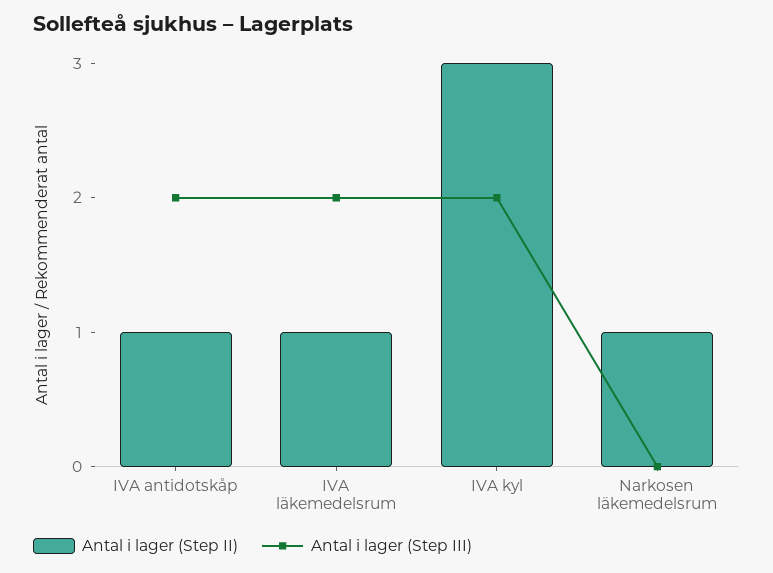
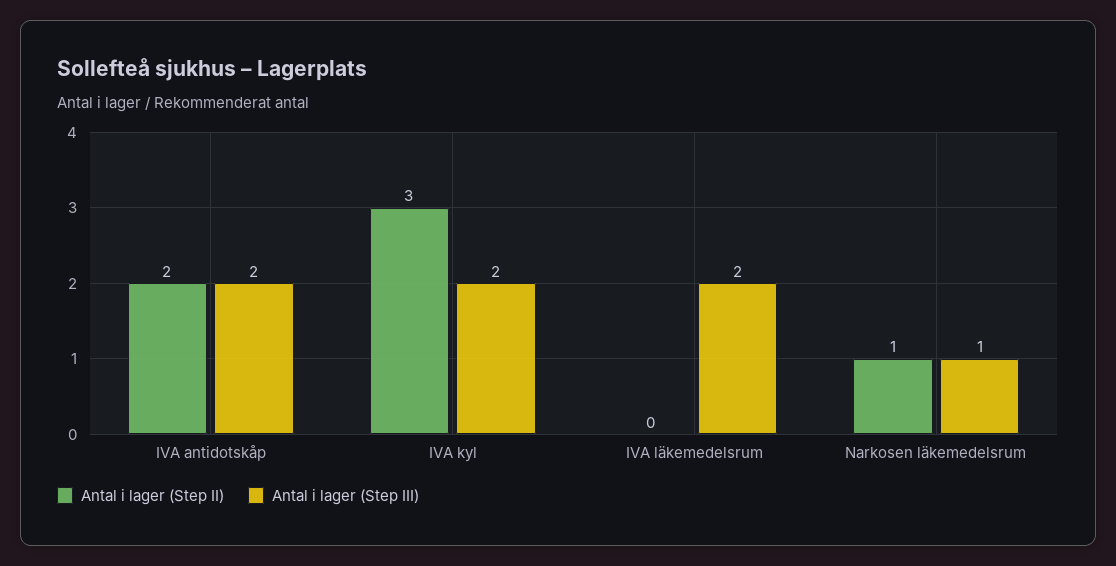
Antal i lager (Step II), IVA antidotskåp: 1 -> 2
Antal i lager (Step II), IVA läkemedelsrum: 1 -> 0
Antal i lager (Step III), Narkosen läkemedelsrum: 0 -> 1

